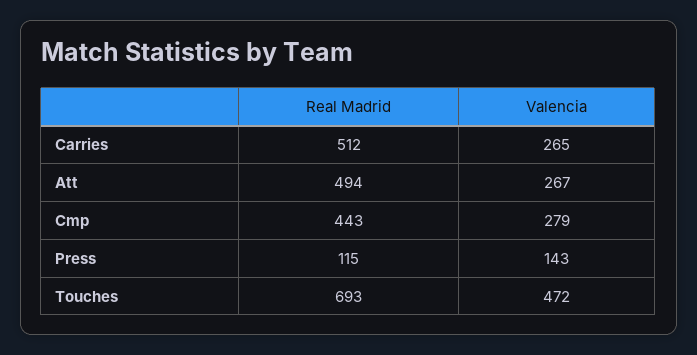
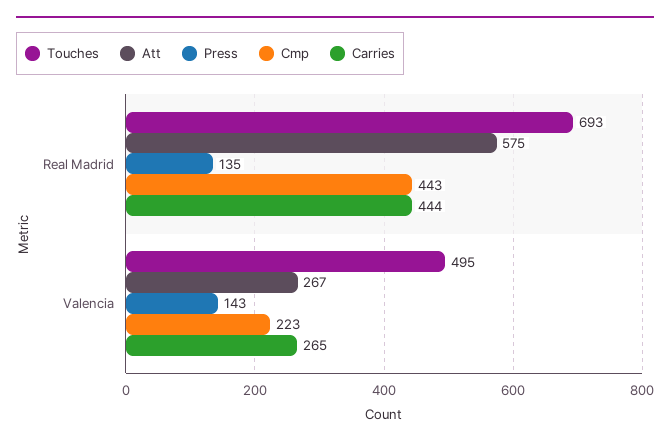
Carries, Real Madrid: 512 -> 444
Att, Real Madrid: 494 -> 575
Cmp, Valencia: 279 -> 223
Press, Real Madrid: 115 -> 135
Touches, Valencia: 472 -> 495

